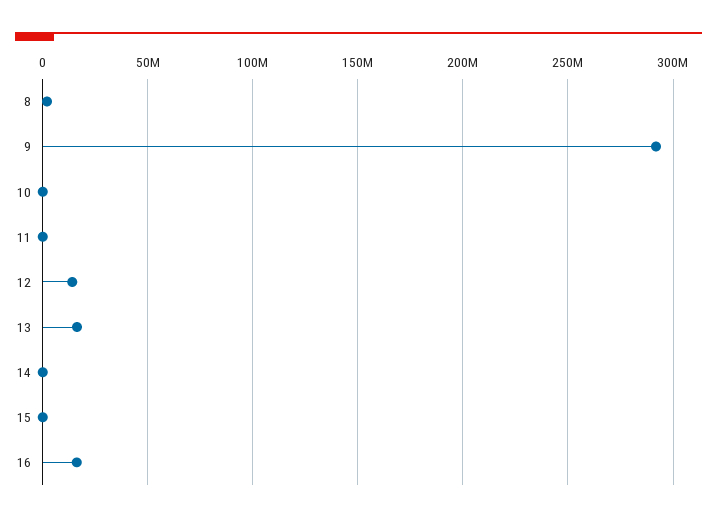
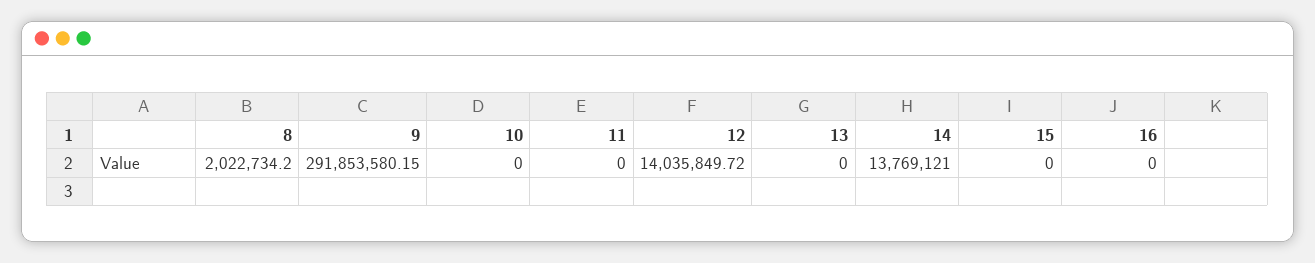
13: 15000000 -> 0
14: 0 -> 13769121
16: 15000000 -> 0

